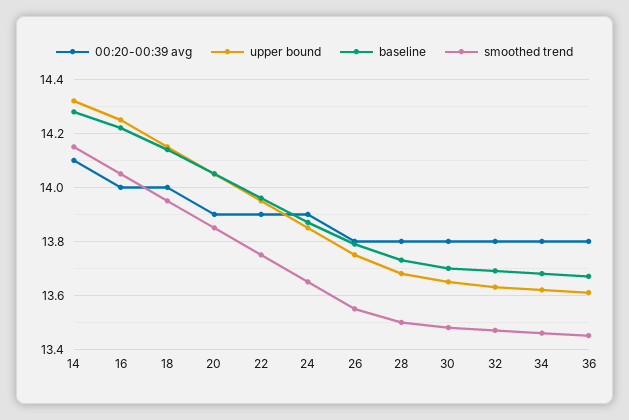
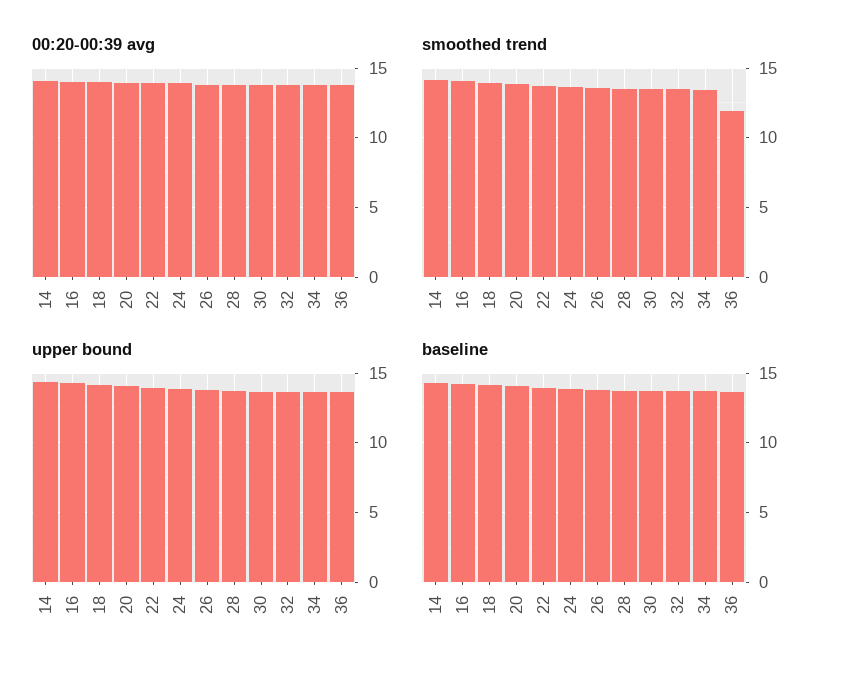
smoothed trend, 36: 13.45 -> 12

